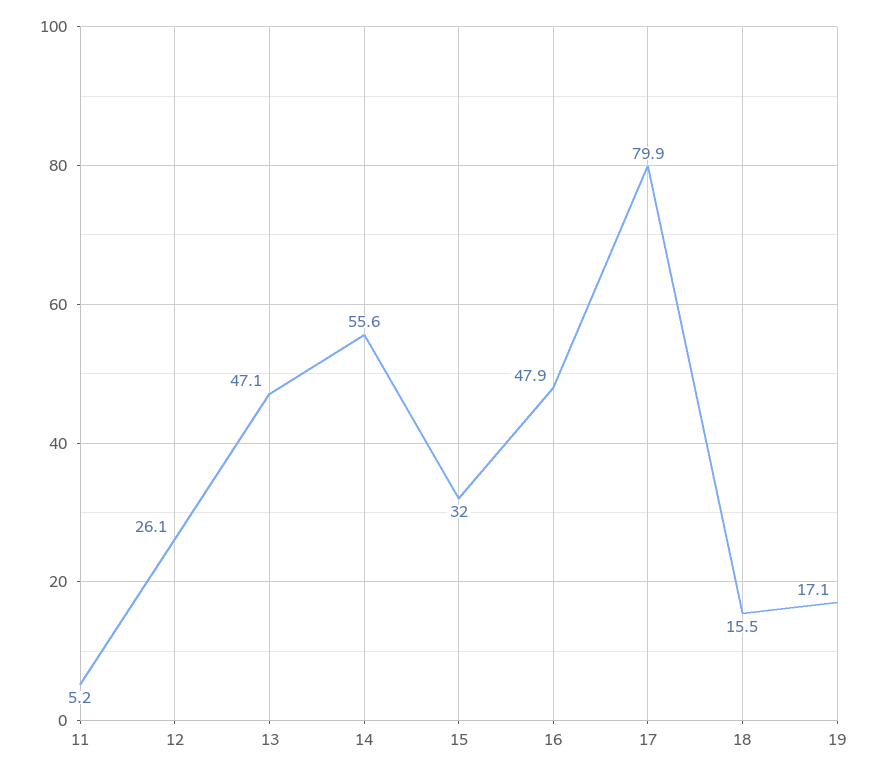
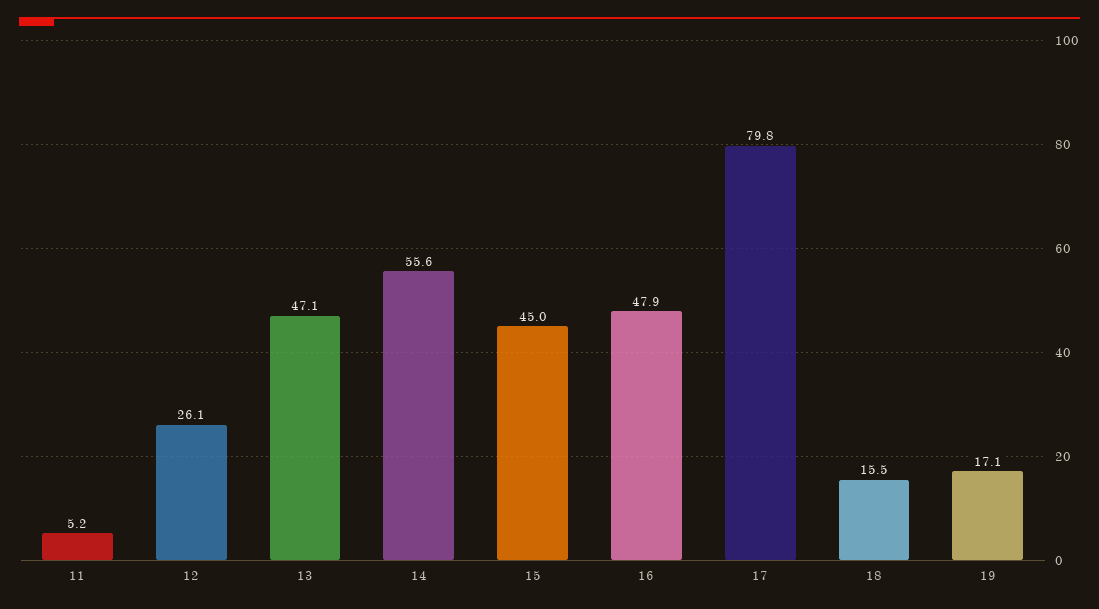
15: 32 -> 45
17: 79.9 -> 79.8

